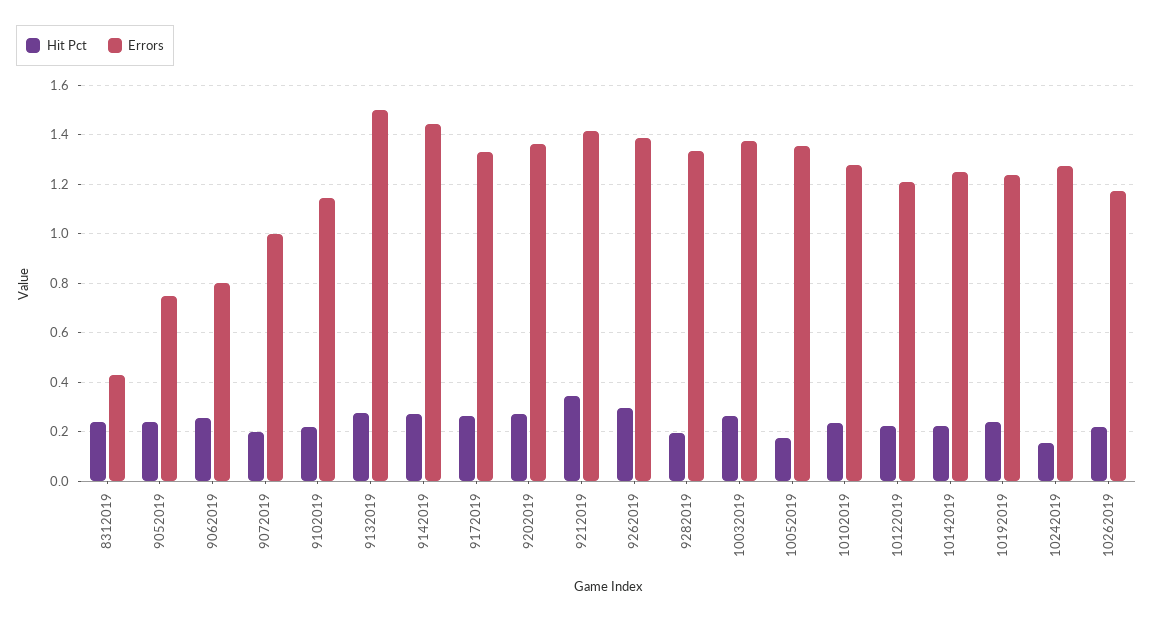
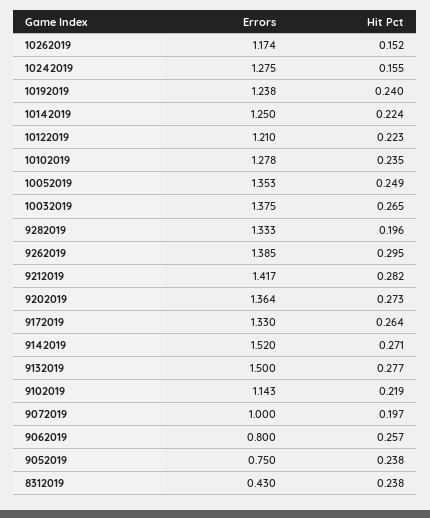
Errors, 9142019: 1.45 -> 1.52
Hit Pct, 9212019: 0.35 -> 0.282
Hit Pct, 10052019: 0.175 -> 0.249
Hit Pct, 10262019: 0.225 -> 0.152

